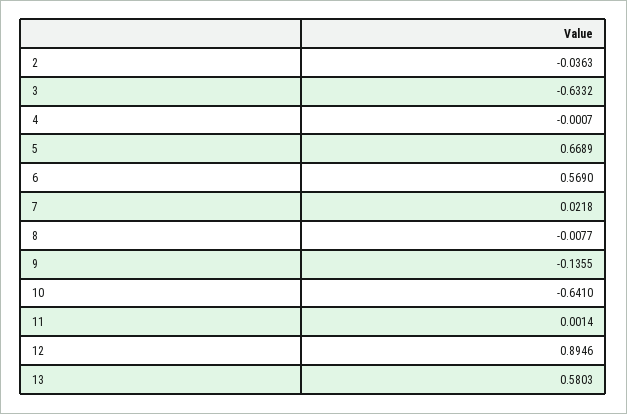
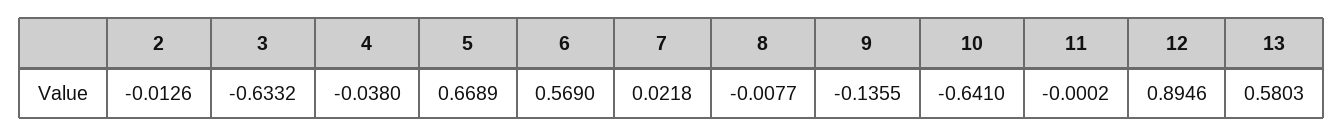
2: -0.0363 -> -0.0126
4: -0.0007 -> -0.038
11: 0.0014 -> -0.0002

